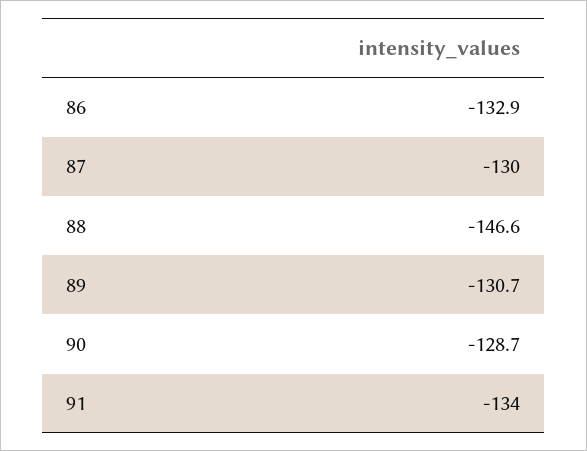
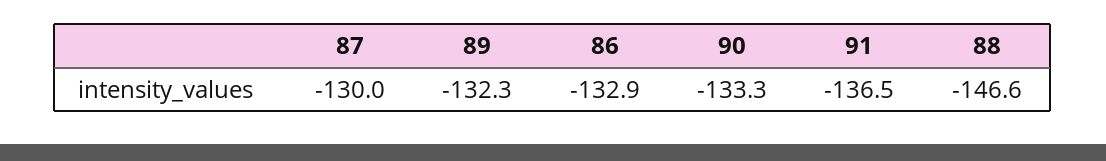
89: -130.7 -> -132.3
90: -128.7 -> -133.3
91: -134 -> -136.5

